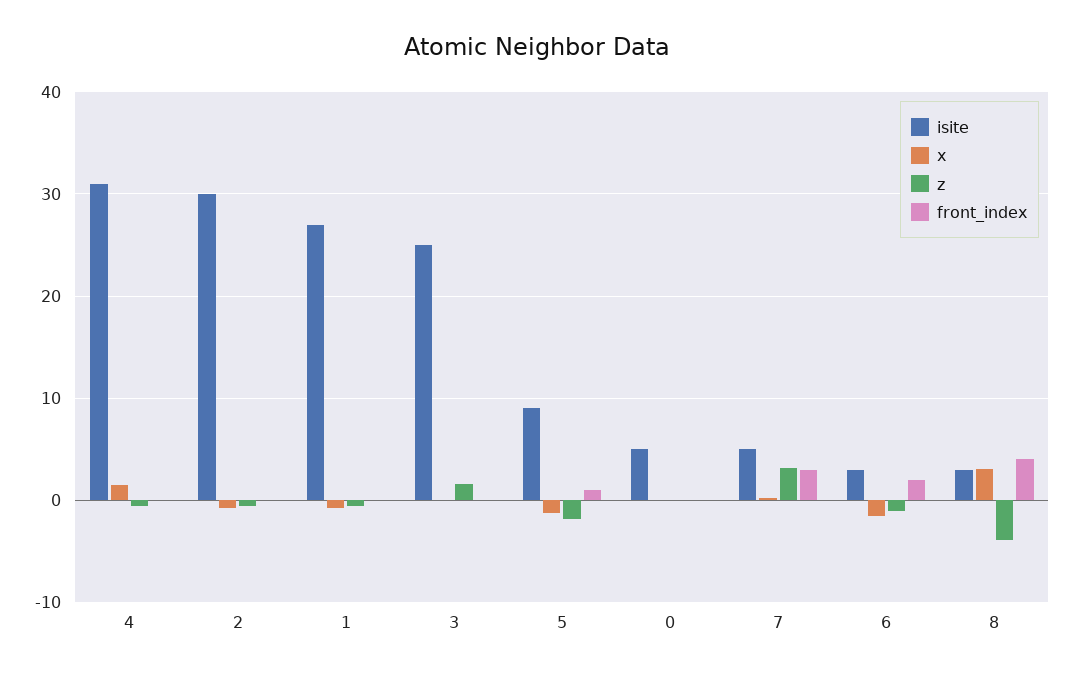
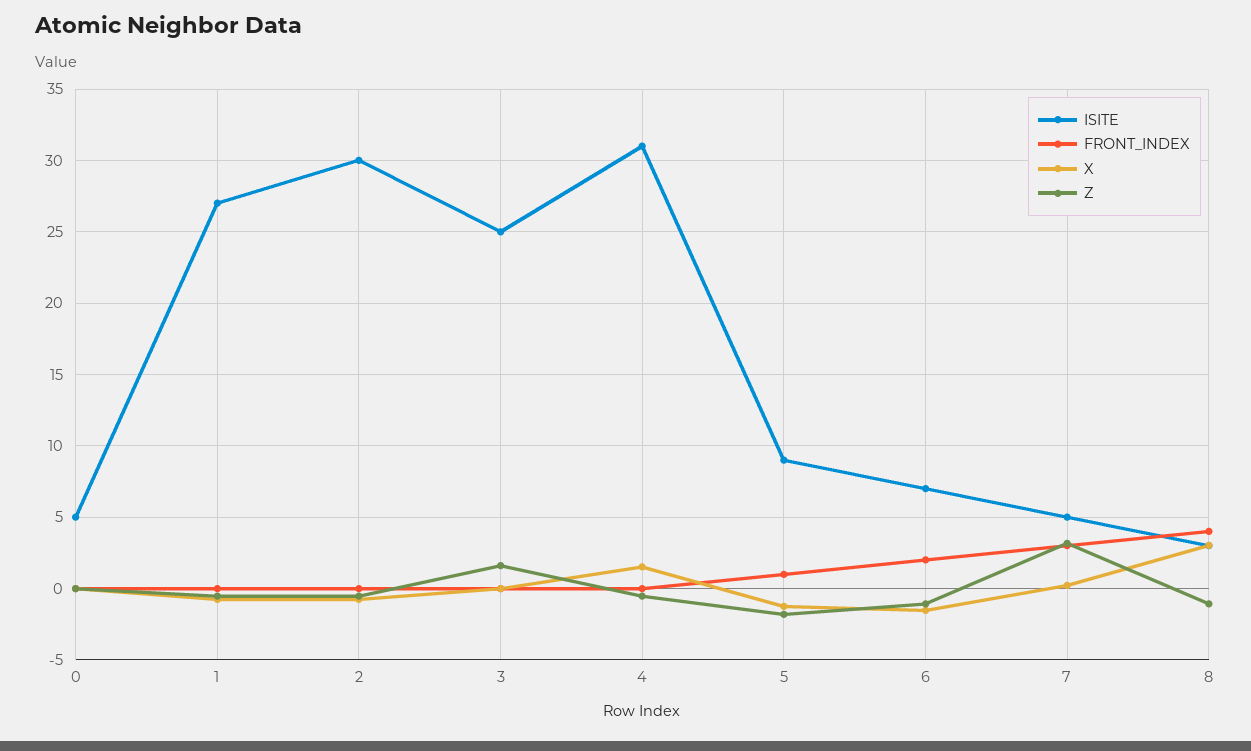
isite, 6: 3 -> 7
z, 8: -4 -> -1

